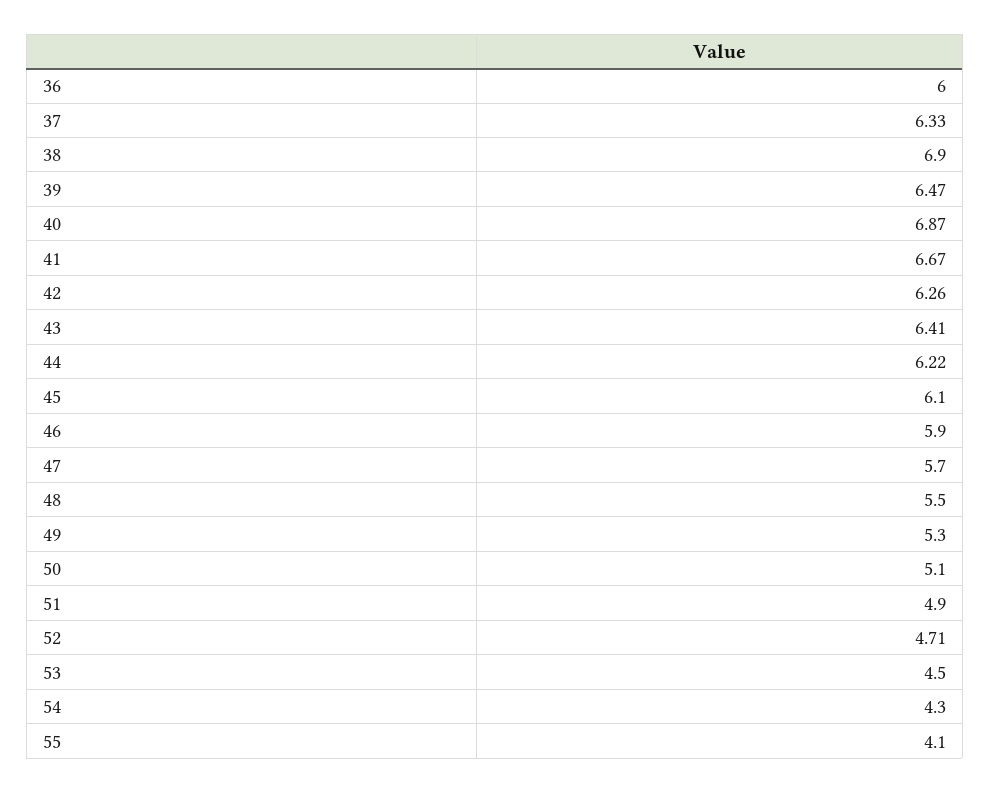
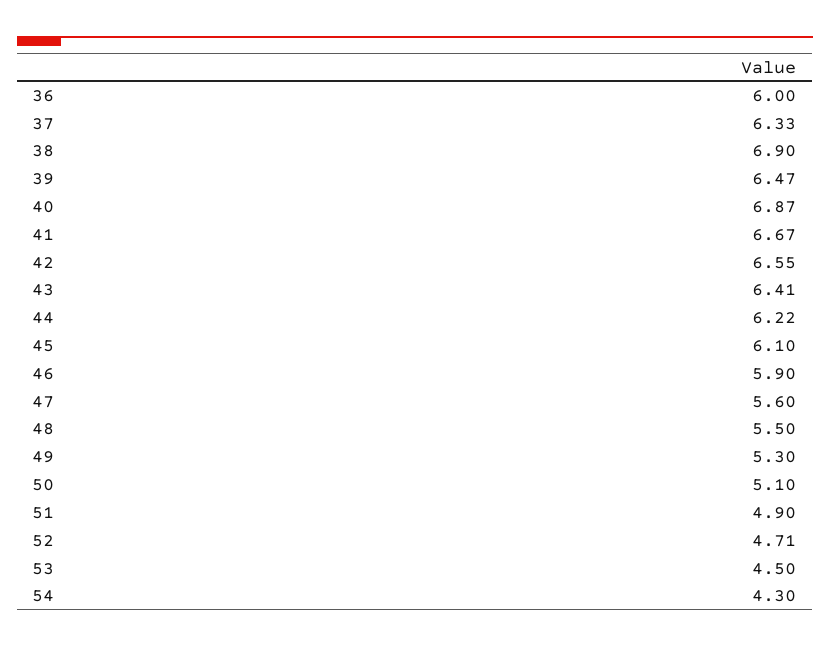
42: 6.26 -> 6.55
47: 5.7 -> 5.6
55: 4.1 -> none

